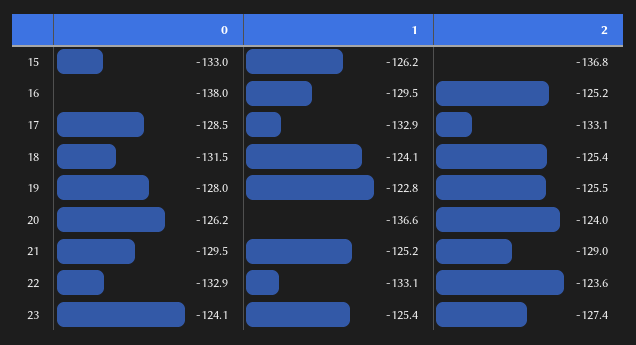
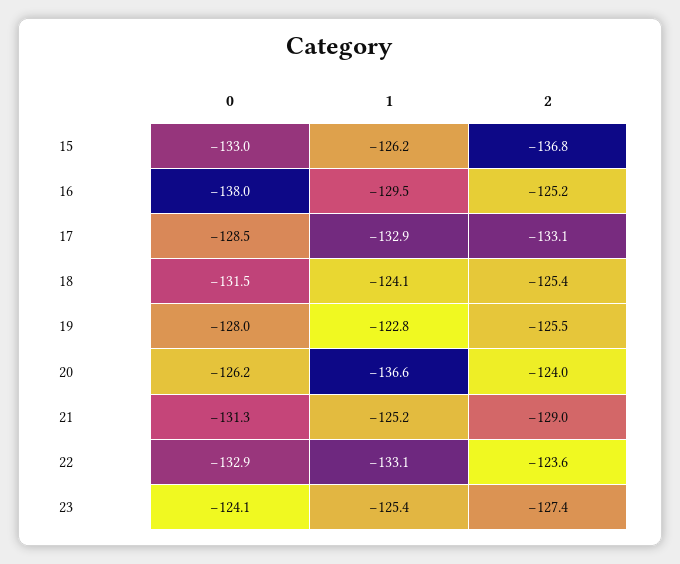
0, 21: -129.5 -> -131.3

